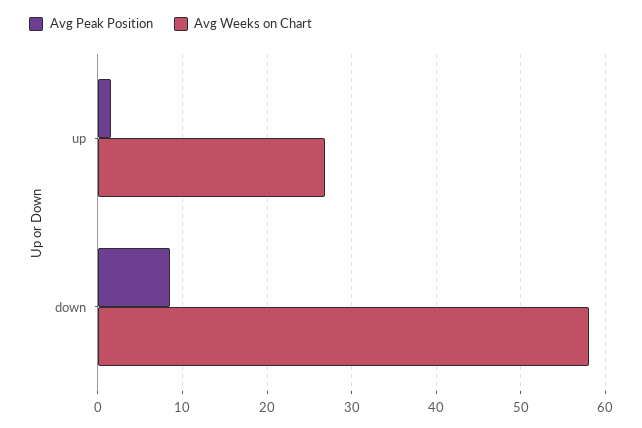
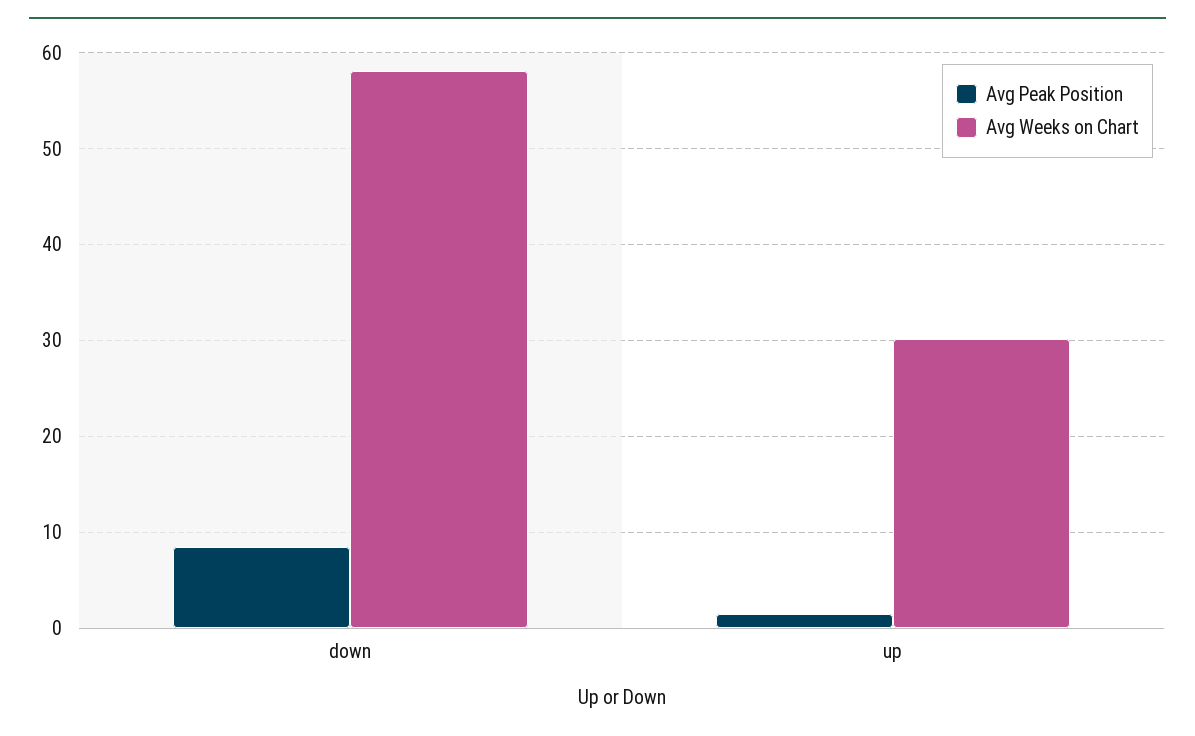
Avg Weeks on Chart, up: 27 -> 30

